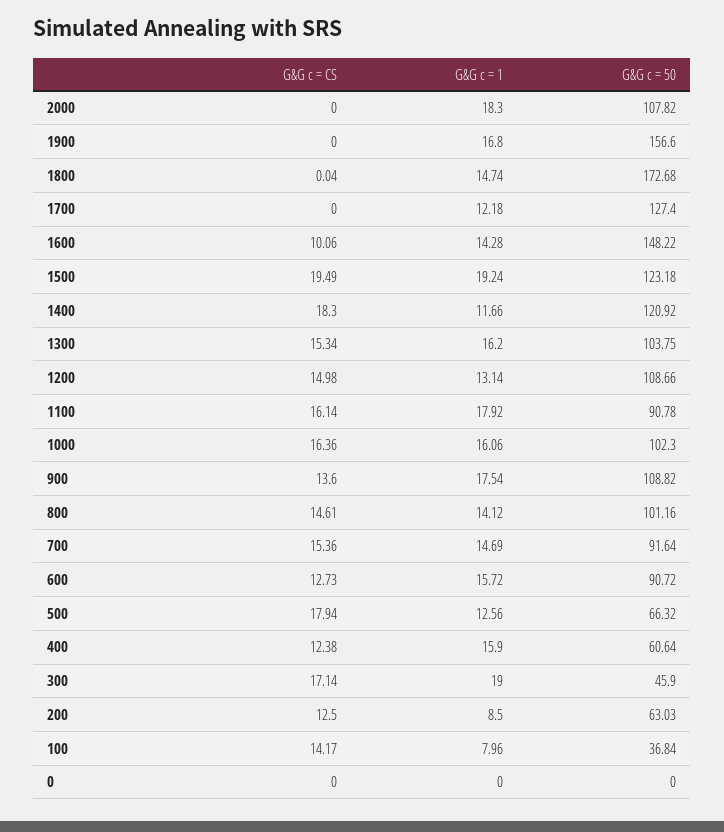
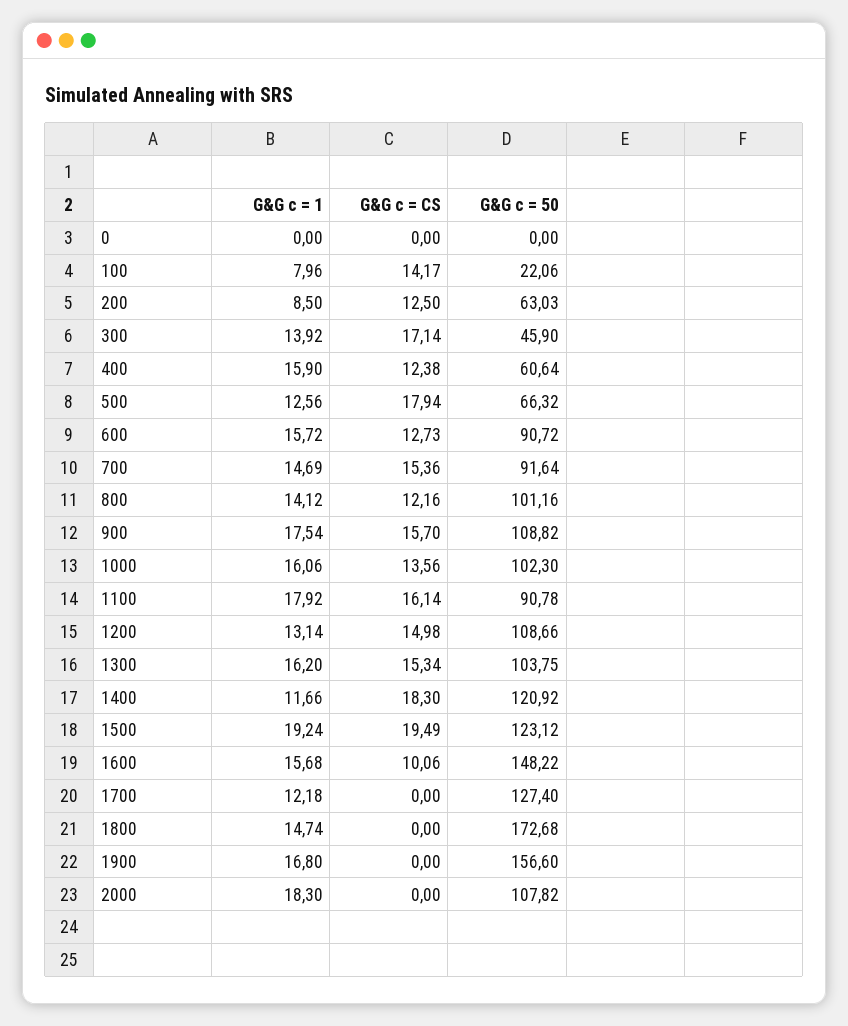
G&G c = CS, 1800: 0.04 -> 0
G&G c = 1, 1600: 14.28 -> 15.68
G&G c = 50, 1500: 123.18 -> 123.12
G&G c = CS, 1000: 16.36 -> 13.56
G&G c = CS, 900: 13.6 -> 15.7
G&G c = CS, 800: 14.61 -> 12.16
G&G c = 1, 300: 19 -> 13.92
G&G c = 50, 100: 36.84 -> 22.06

